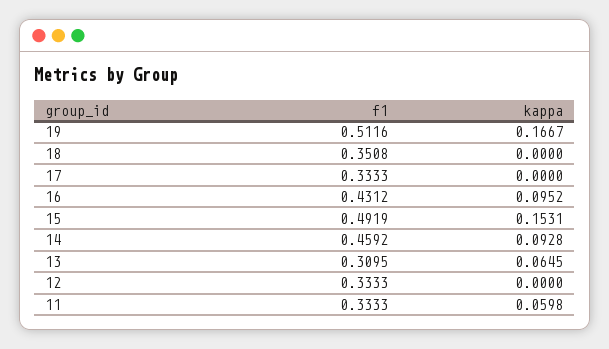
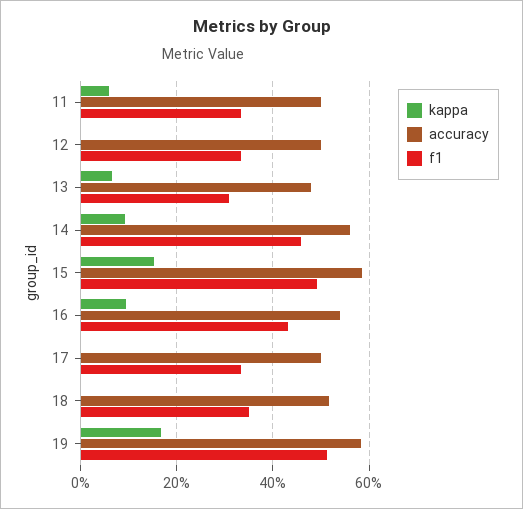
accuracy, 11: none -> 0.5
accuracy, 12: none -> 0.5
accuracy, 13: none -> 0.48
accuracy, 14: none -> 0.56
accuracy, 15: none -> 0.58
accuracy, 16: none -> 0.54
accuracy, 17: none -> 0.5
accuracy, 18: none -> 0.52
accuracy, 19: none -> 0.58

